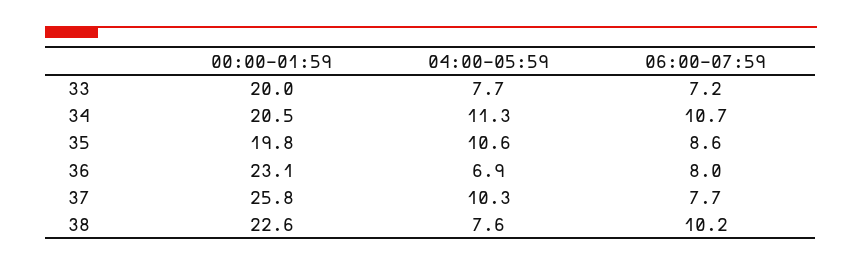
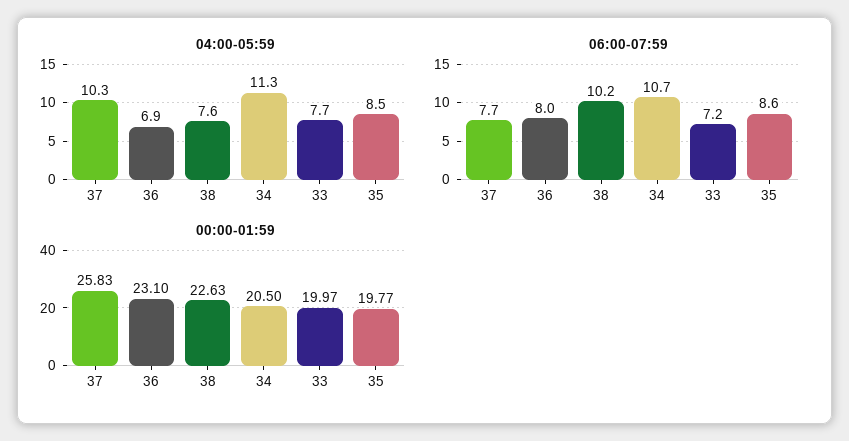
04:00-05:59, 35: 10.6 -> 8.5

